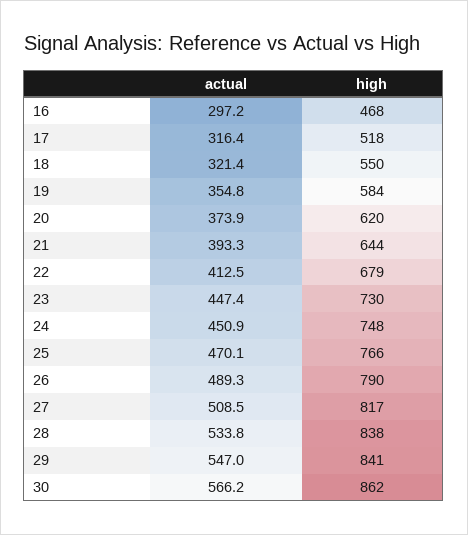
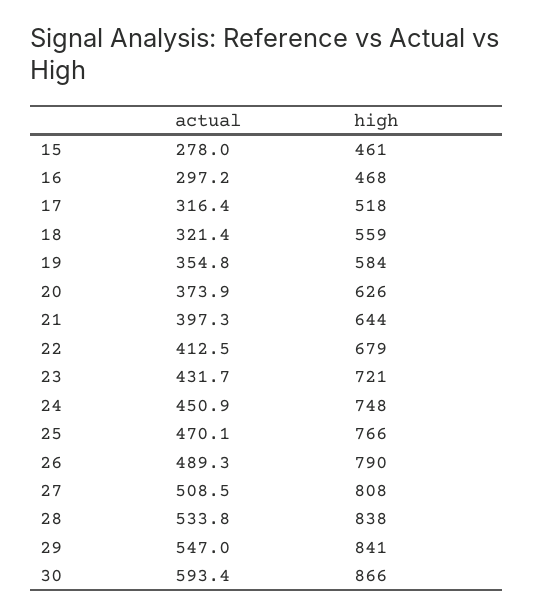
high, 18: 550 -> 559
high, 20: 620 -> 626
actual, 21: 393.3 -> 397.3
actual, 23: 447.4 -> 431.7
high, 23: 730 -> 721
high, 27: 817 -> 808
actual, 30: 566.2 -> 593.4
high, 30: 862 -> 866
actual, 15: none -> 278
high, 15: none -> 461

